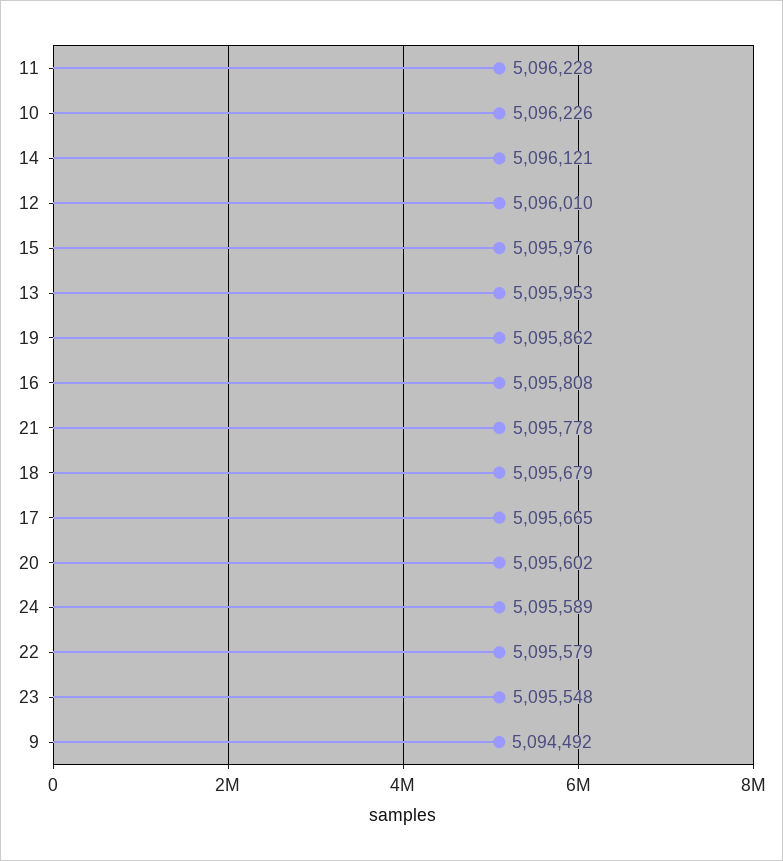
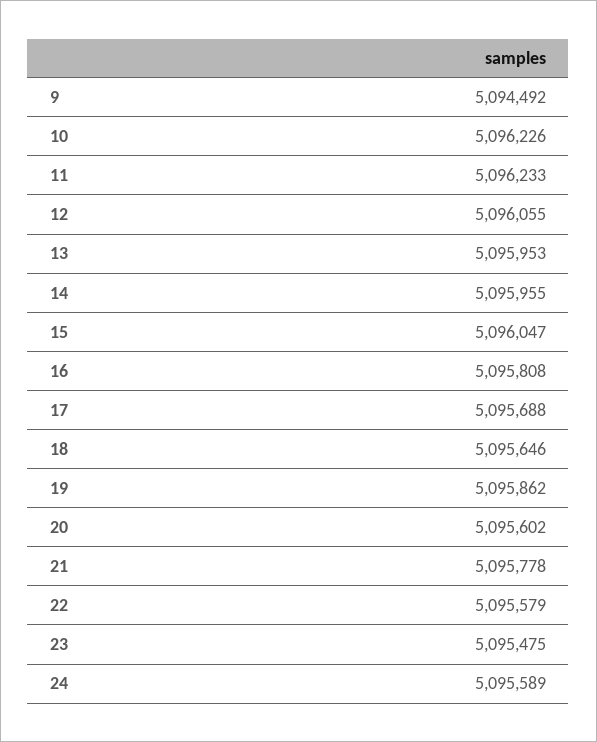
11: 5096228 -> 5096233
14: 5096121 -> 5095955
12: 5096010 -> 5096055
15: 5095976 -> 5096047
18: 5095679 -> 5095646
17: 5095665 -> 5095688
23: 5095548 -> 5095475

